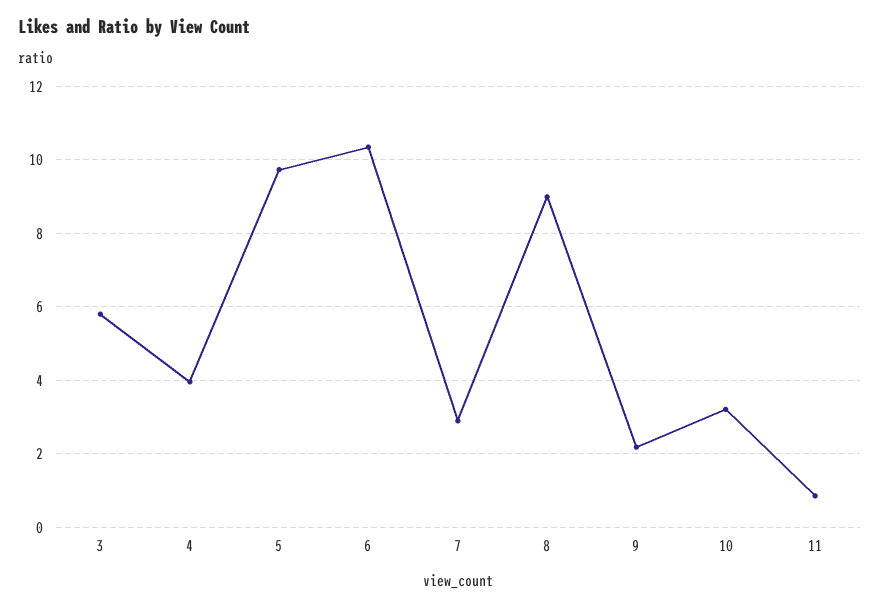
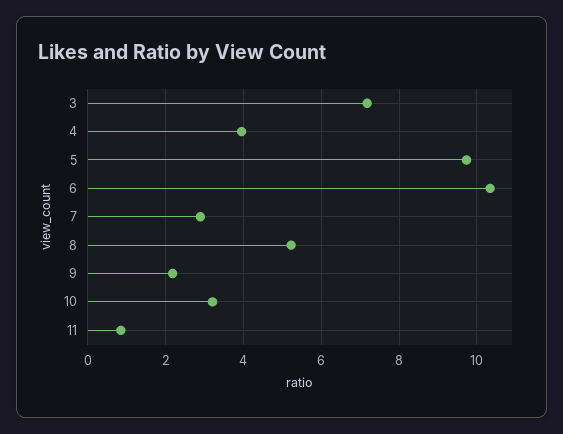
3: 5.8 -> 7.2
8: 9 -> 5.2

